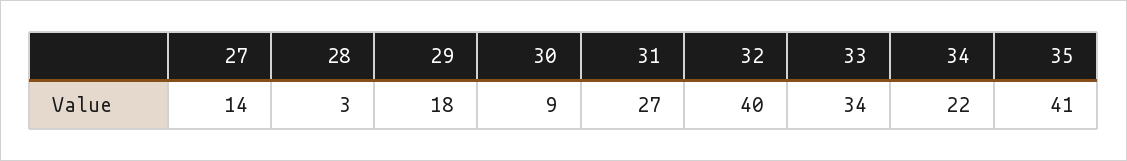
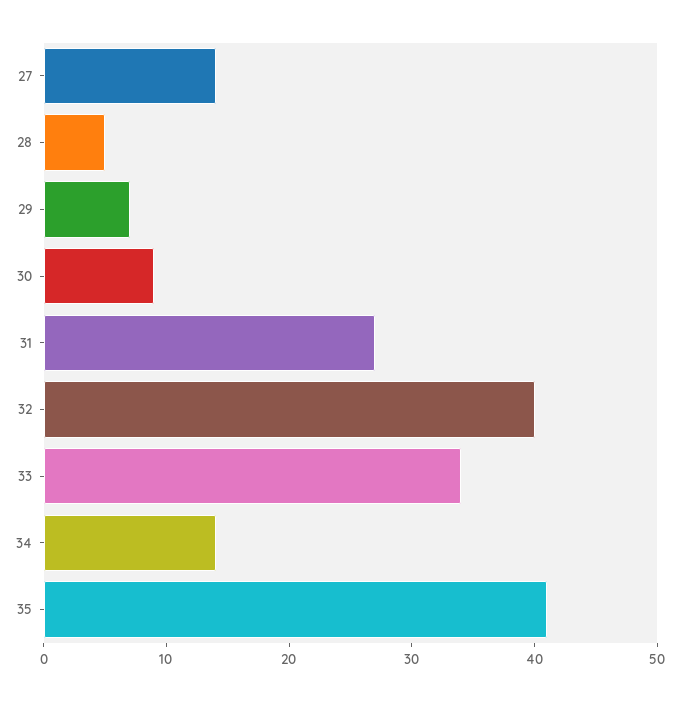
28: 3 -> 5
29: 18 -> 7
34: 22 -> 14

